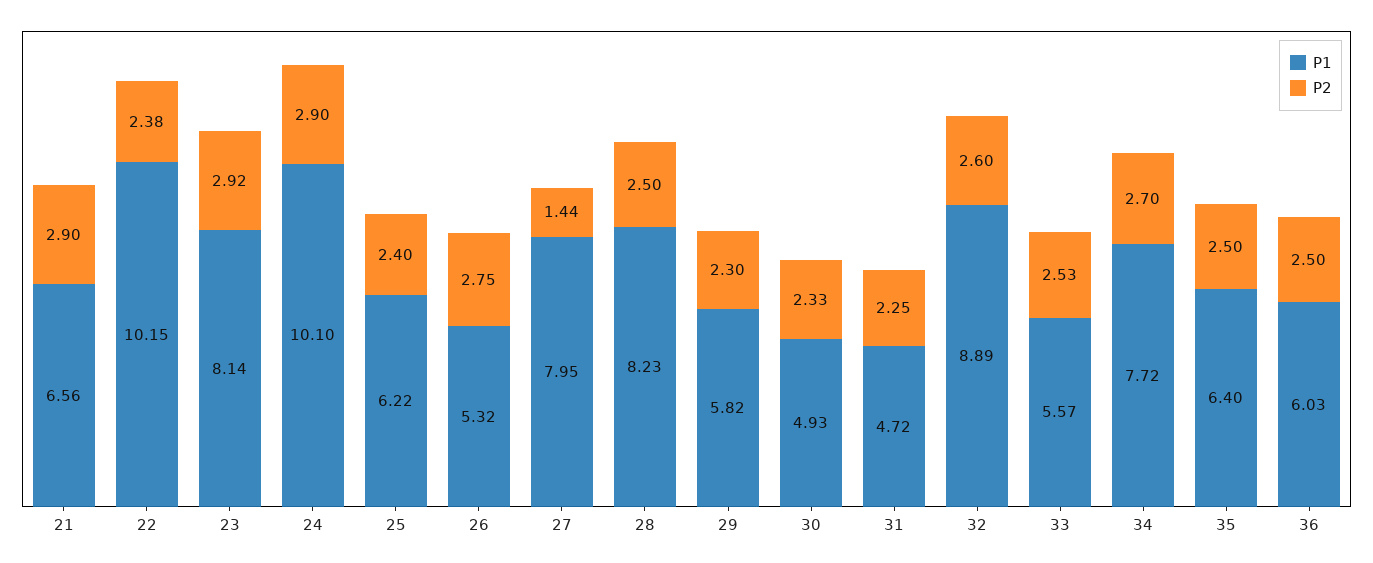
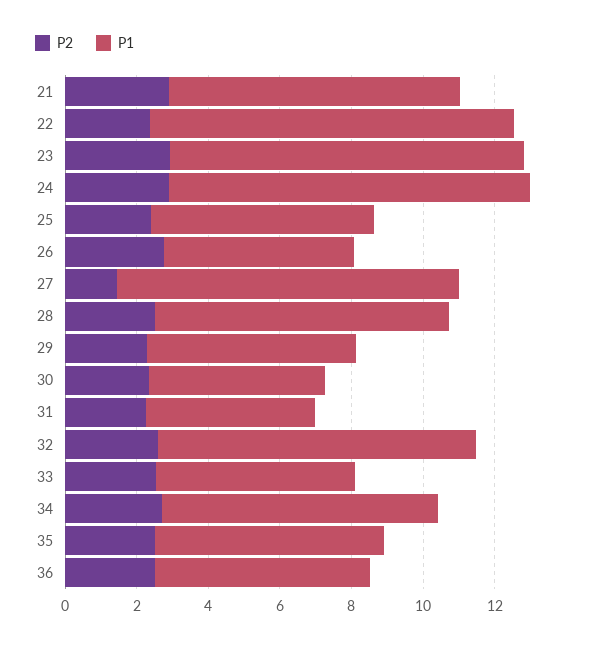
P1, 21: 6.56 -> 8
P1, 23: 8.14 -> 10
P1, 27: 7.95 -> 9.5

